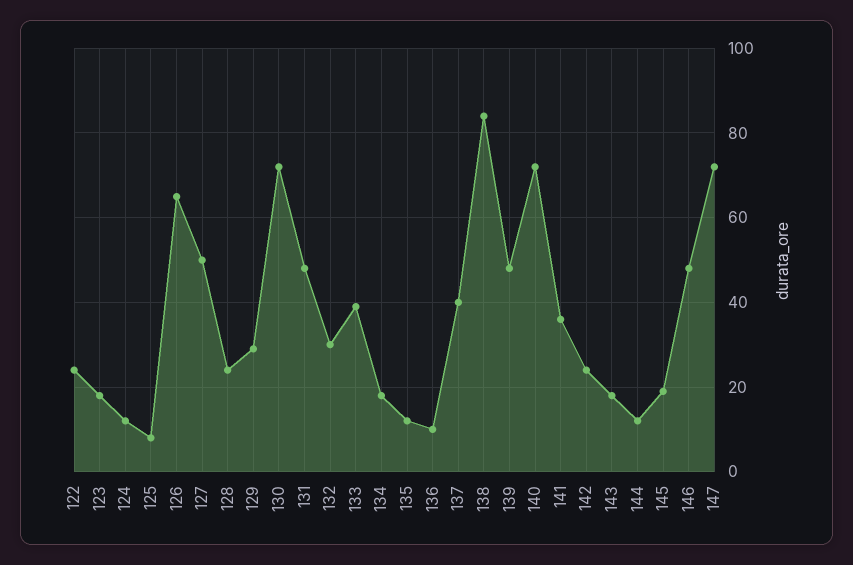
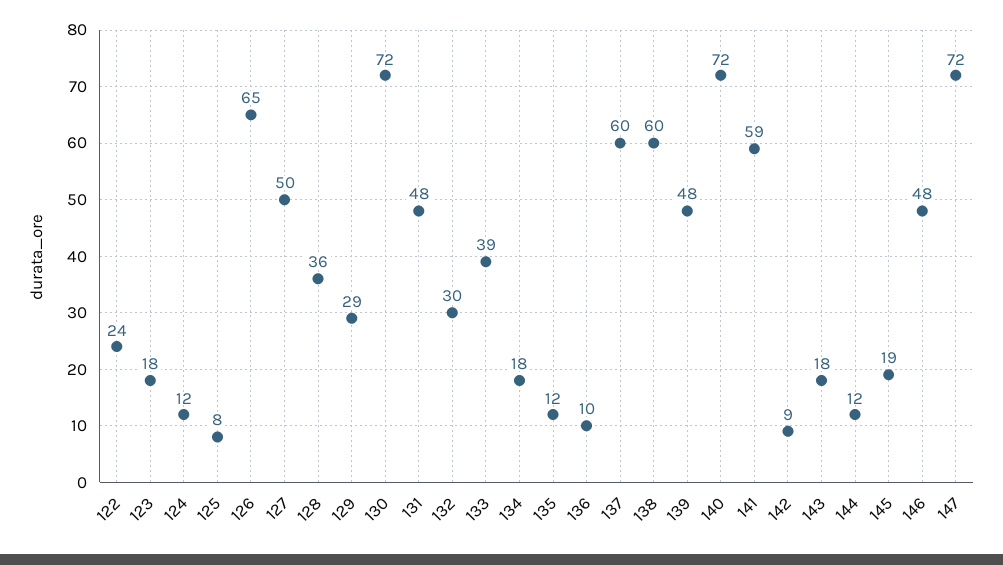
128: 25 -> 36
137: 40 -> 60
138: 85 -> 60
141: 35 -> 59
142: 25 -> 9

